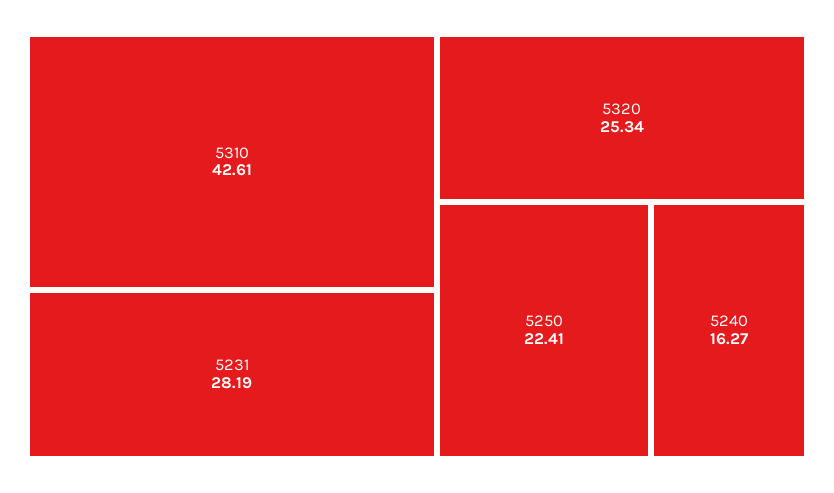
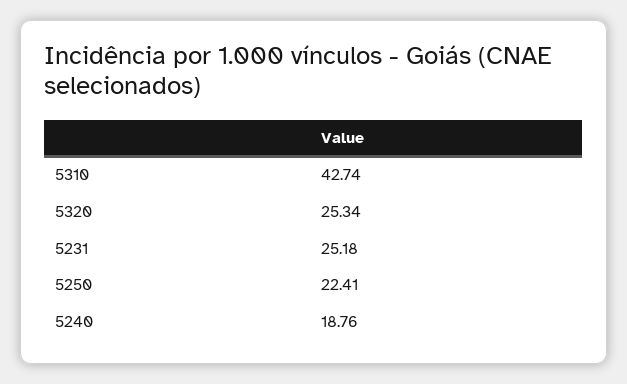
5310: 42.61 -> 42.74
5231: 28.19 -> 25.18
5240: 16.27 -> 18.76

